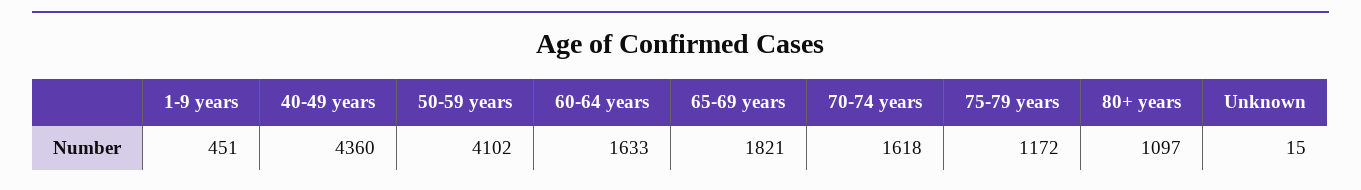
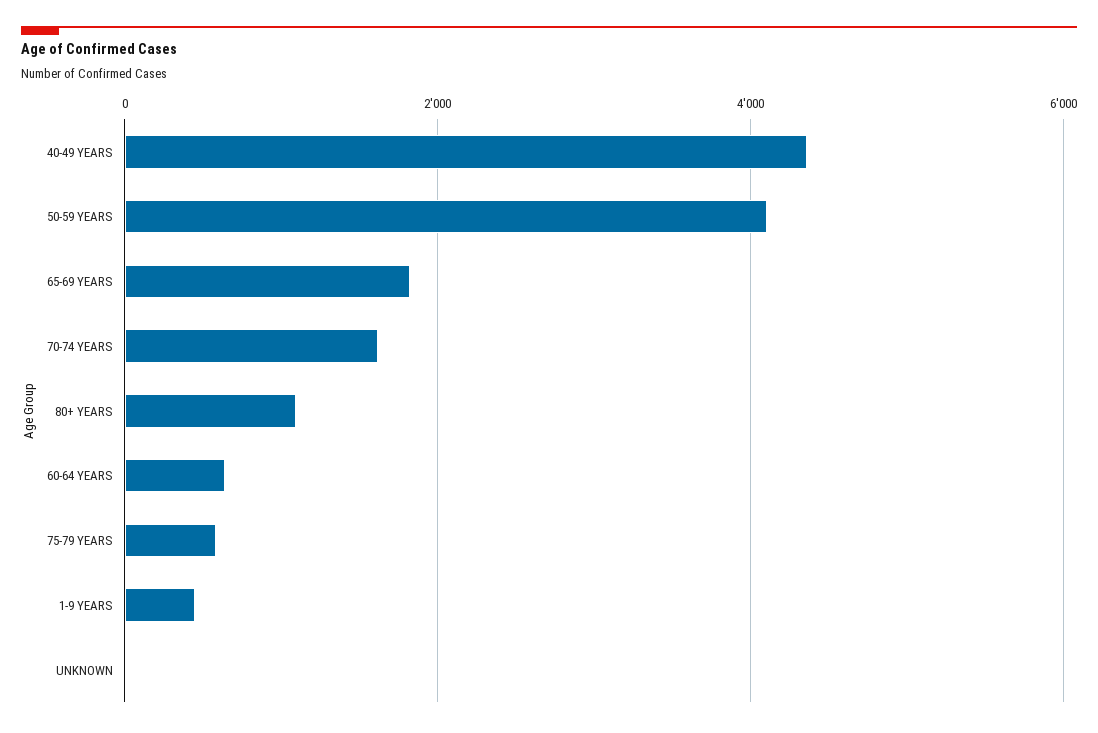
60-64 years: 1633 -> 600
75-79 years: 1172 -> 600

